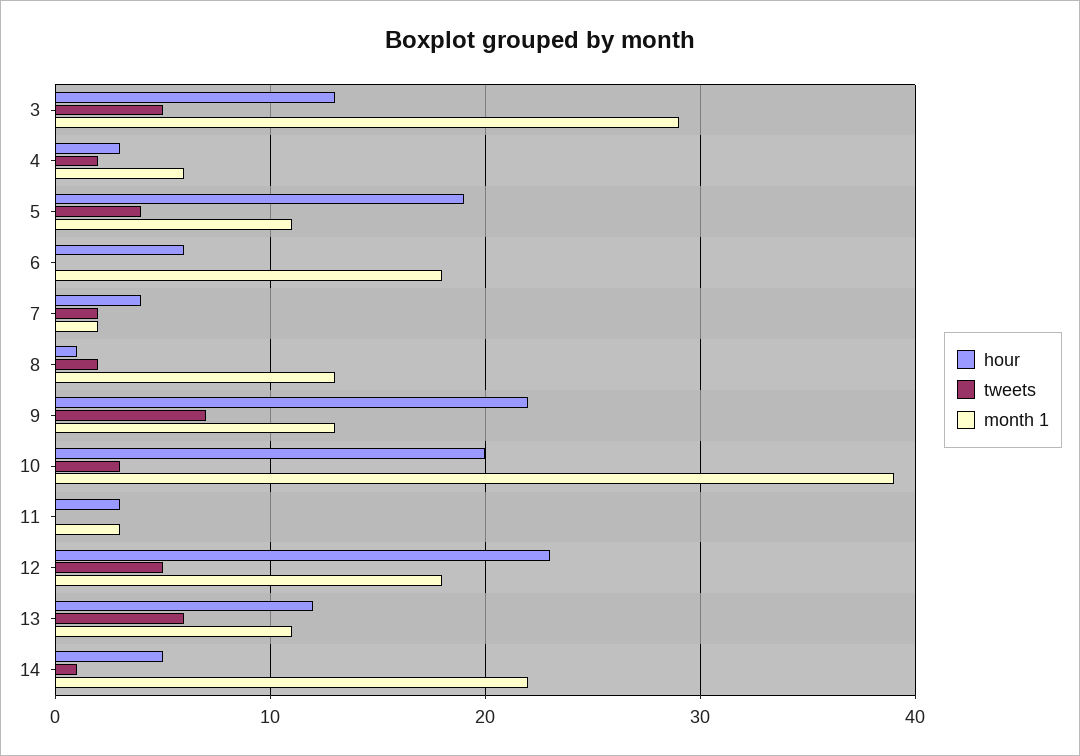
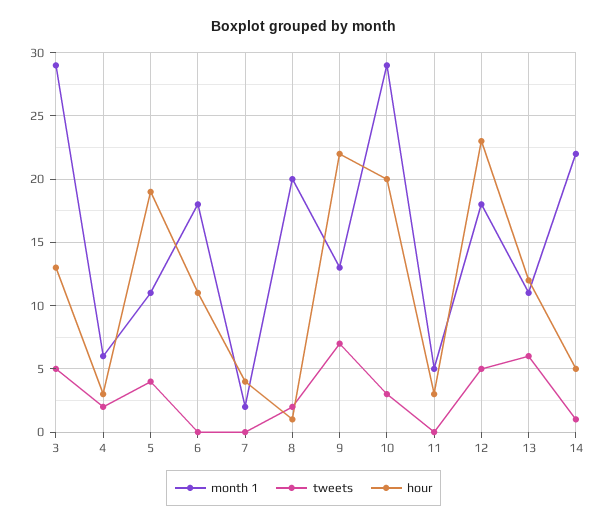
hour, 6: 6 -> 11
tweets, 7: 2 -> 0
month 1, 8: 13 -> 20
month 1, 10: 39 -> 29
month 1, 11: 3 -> 5

